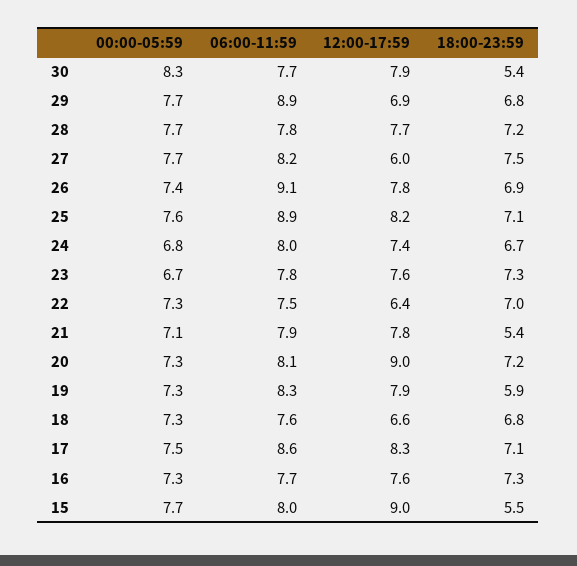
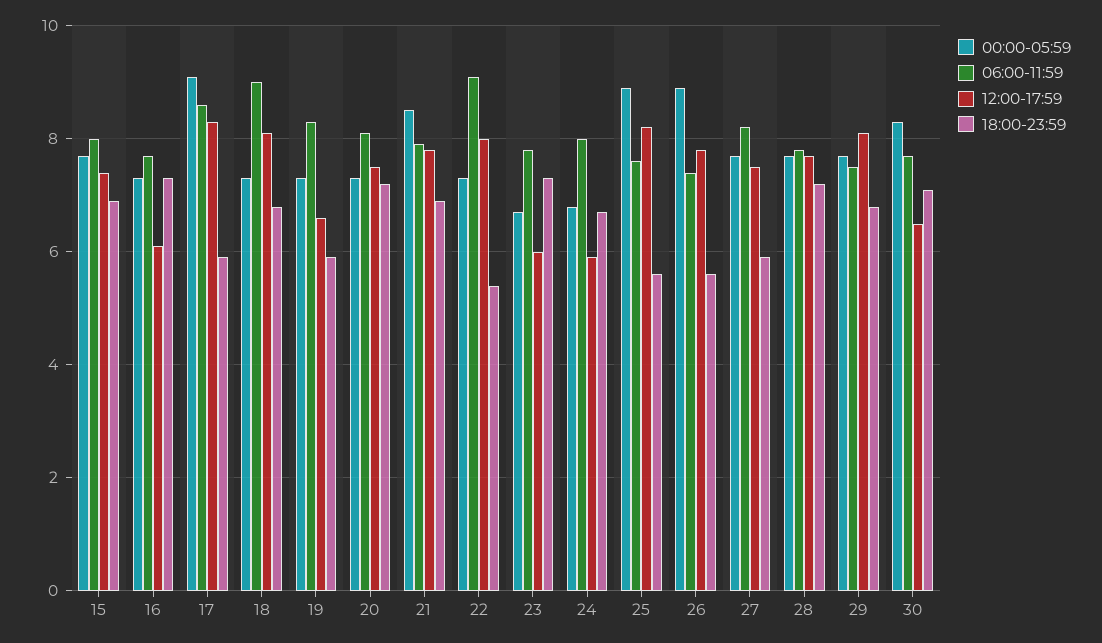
12:00-17:59, 30: 7.9 -> 6.5
18:00-23:59, 30: 5.4 -> 7
06:00-11:59, 29: 8.9 -> 7.5
12:00-17:59, 29: 6.9 -> 8
12:00-17:59, 27: 6 -> 7.5
18:00-23:59, 27: 7.5 -> 6
00:00-05:59, 26: 7.4 -> 9
06:00-11:59, 26: 9.1 -> 7.5
18:00-23:59, 26: 6.9 -> 5.5
00:00-05:59, 25: 7.6 -> 9
06:00-11:59, 25: 8.9 -> 7.5
18:00-23:59, 25: 7.1 -> 5.5
12:00-17:59, 24: 7.4 -> 6
12:00-17:59, 23: 7.6 -> 6
06:00-11:59, 22: 7.5 -> 9
12:00-17:59, 22: 6.4 -> 8
18:00-23:59, 22: 7 -> 5.5
00:00-05:59, 21: 7.1 -> 8.5
18:00-23:59, 21: 5.4 -> 7
12:00-17:59, 20: 9 -> 7.5
12:00-17:59, 19: 7.9 -> 6.5
06:00-11:59, 18: 7.6 -> 9
12:00-17:59, 18: 6.6 -> 8
00:00-05:59, 17: 7.5 -> 9
18:00-23:59, 17: 7.1 -> 6
12:00-17:59, 16: 7.6 -> 6
12:00-17:59, 15: 9 -> 7.5
18:00-23:59, 15: 5.5 -> 7

